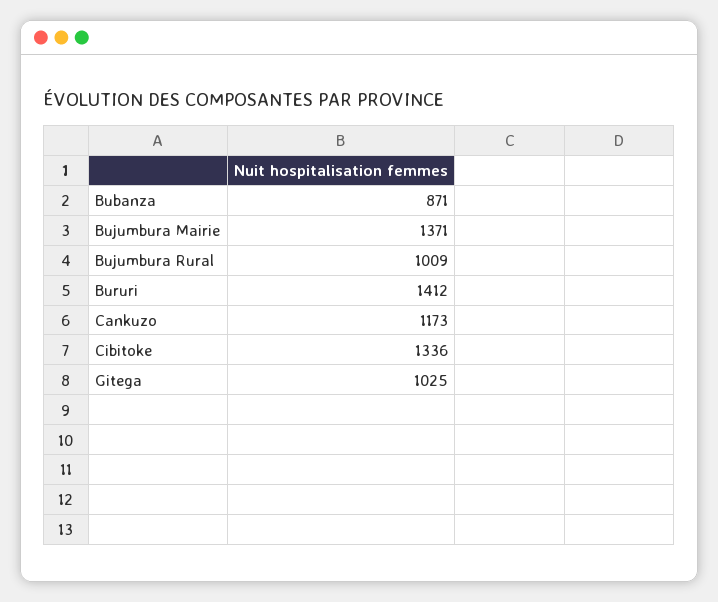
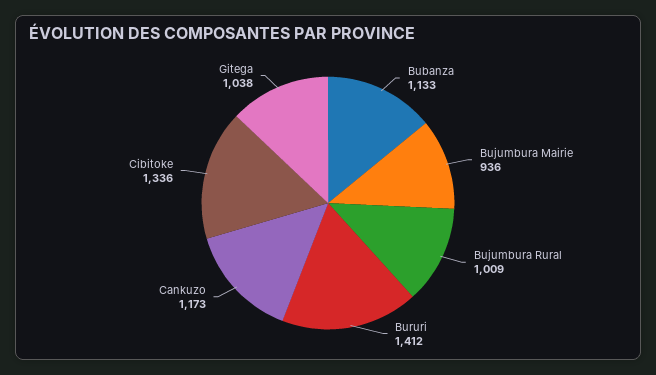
Bubanza: 871 -> 1133
Bujumbura Mairie: 1371 -> 936
Gitega: 1025 -> 1038

